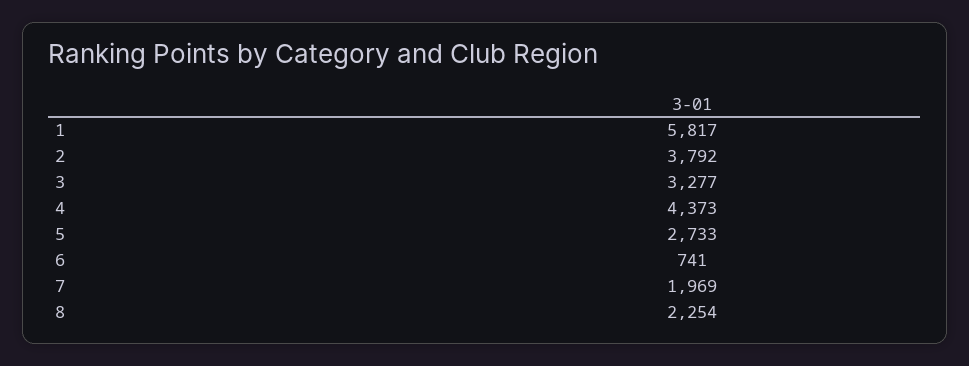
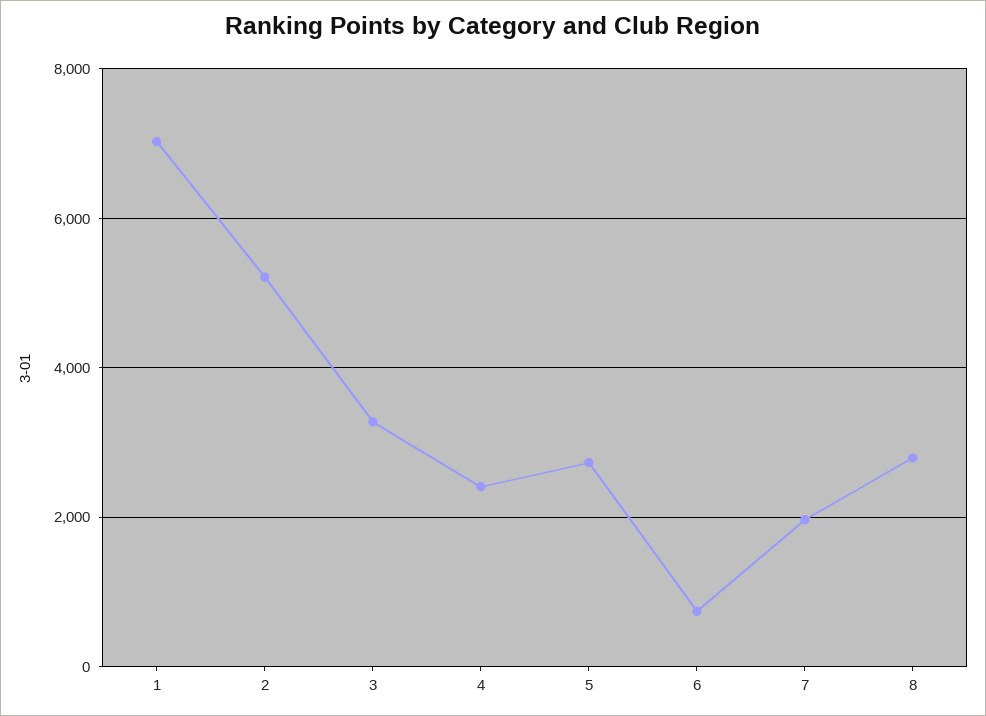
1: 5817 -> 7000
2: 3792 -> 5200
4: 4373 -> 2400
8: 2254 -> 2800

